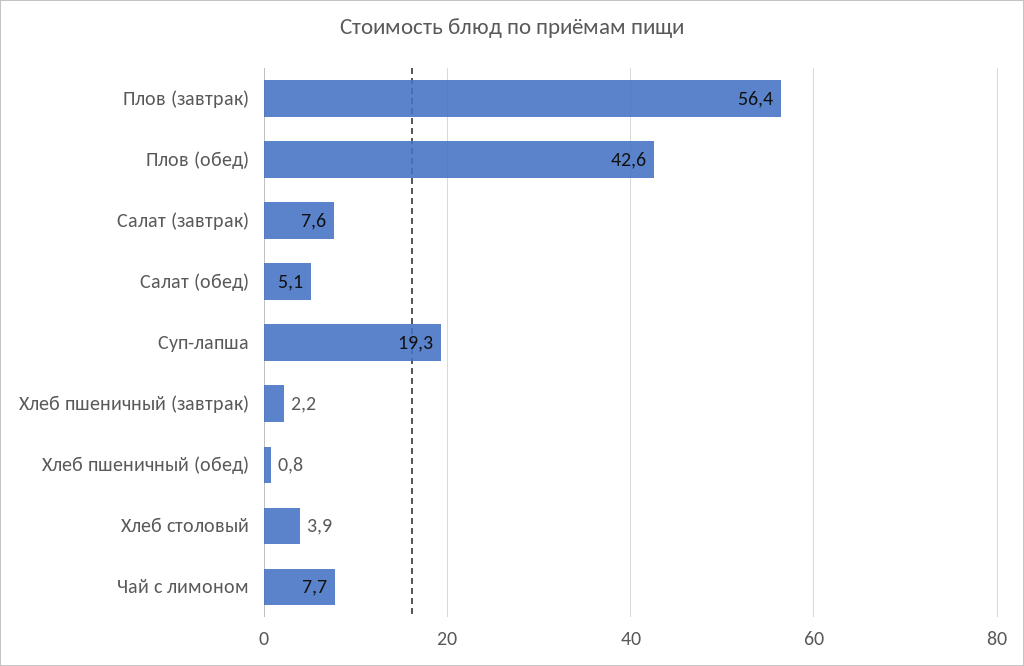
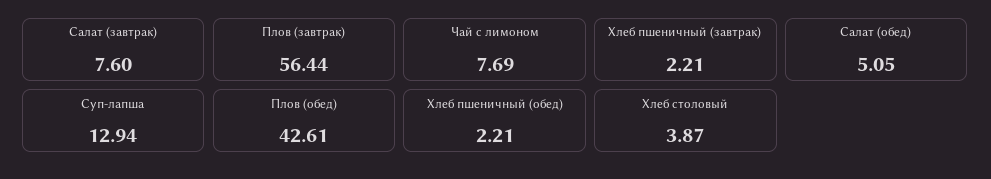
Суп-лапша: 19.3 -> 12.94
Хлеб пшеничный (обед): 0.8 -> 2.21

